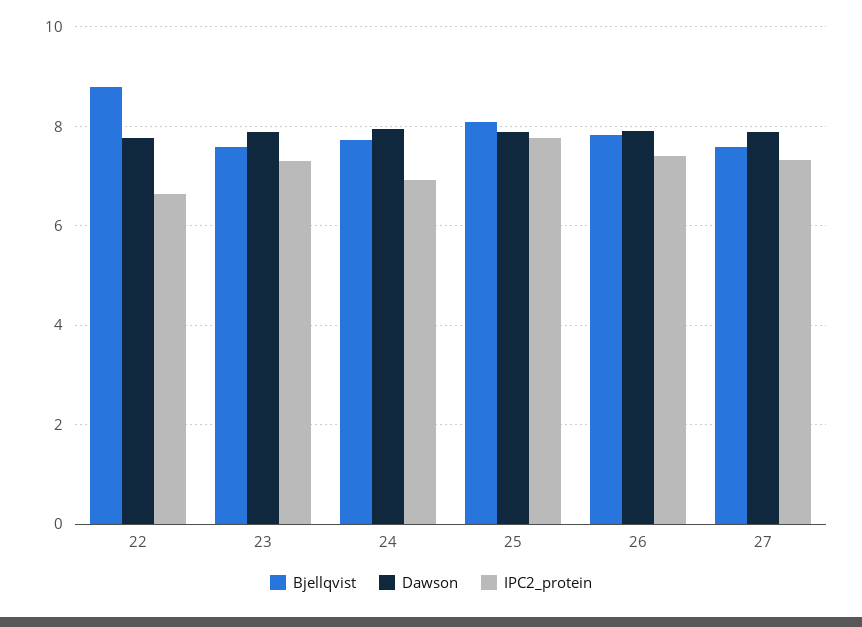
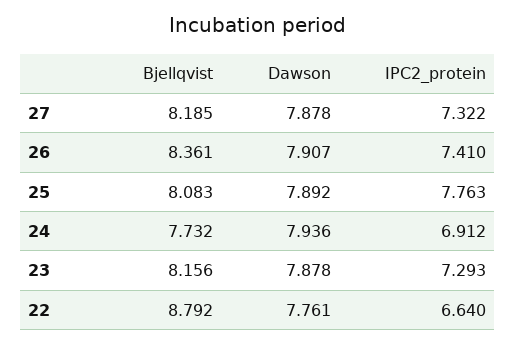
Bjellqvist, 23: 7.6 -> 8.156
Bjellqvist, 26: 7.8 -> 8.361
Bjellqvist, 27: 7.6 -> 8.185

